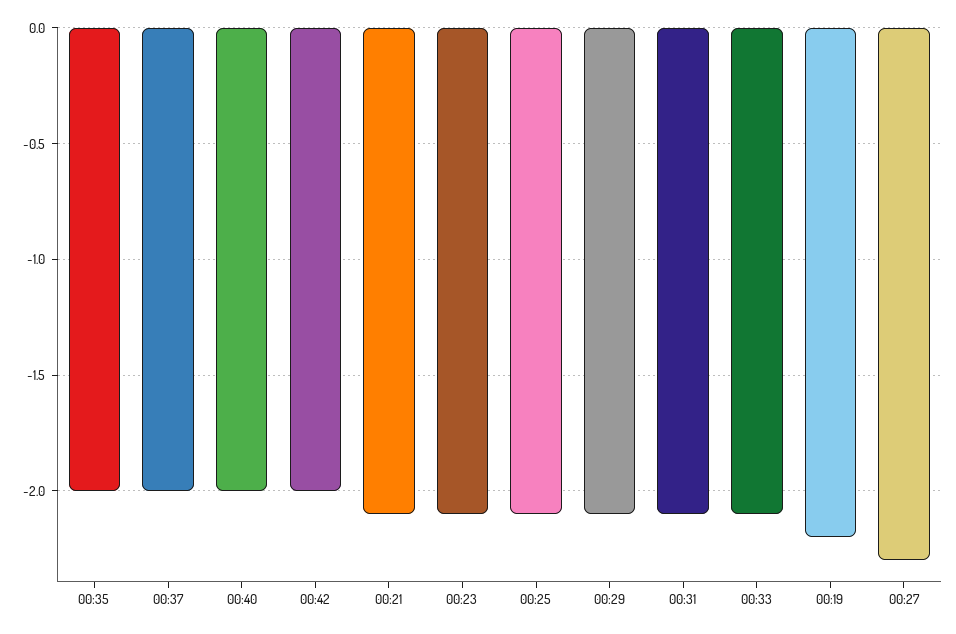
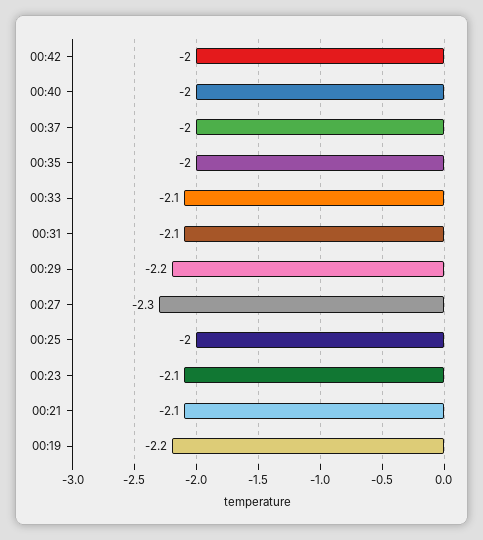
00:25: -2.1 -> -2
00:29: -2.1 -> -2.2

